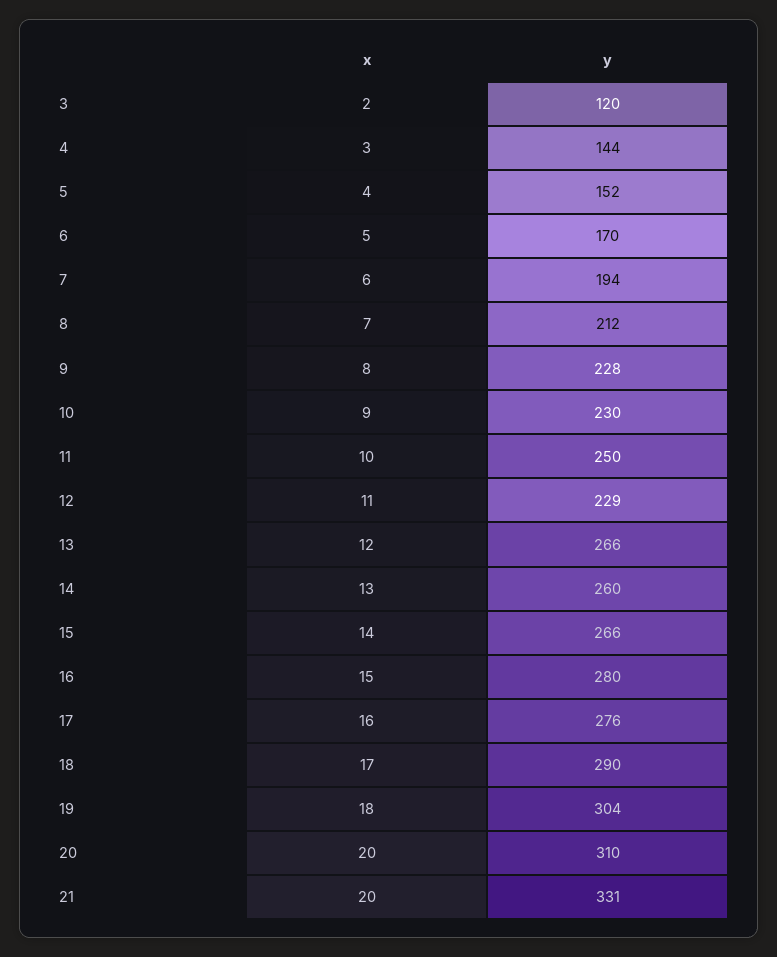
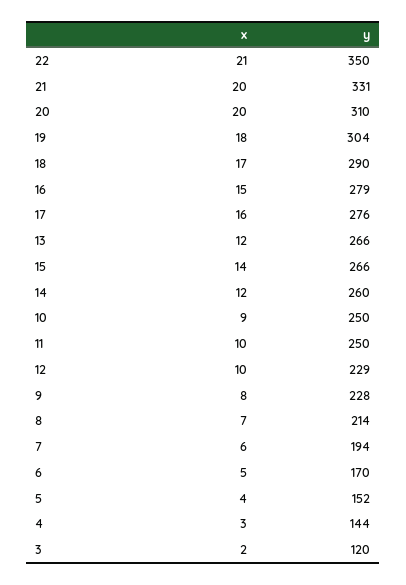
y, 8: 212 -> 214
y, 10: 230 -> 250
x, 12: 11 -> 10
x, 14: 13 -> 12
y, 16: 280 -> 279
x, 22: none -> 21
y, 22: none -> 350

